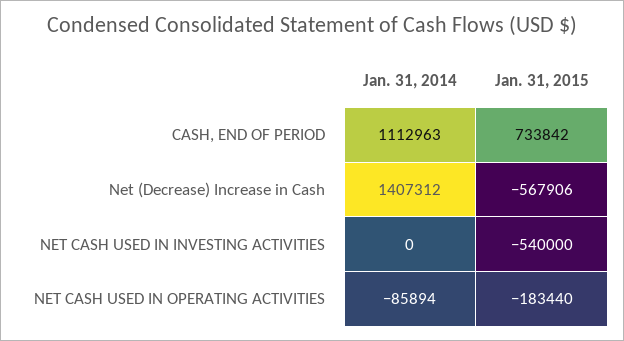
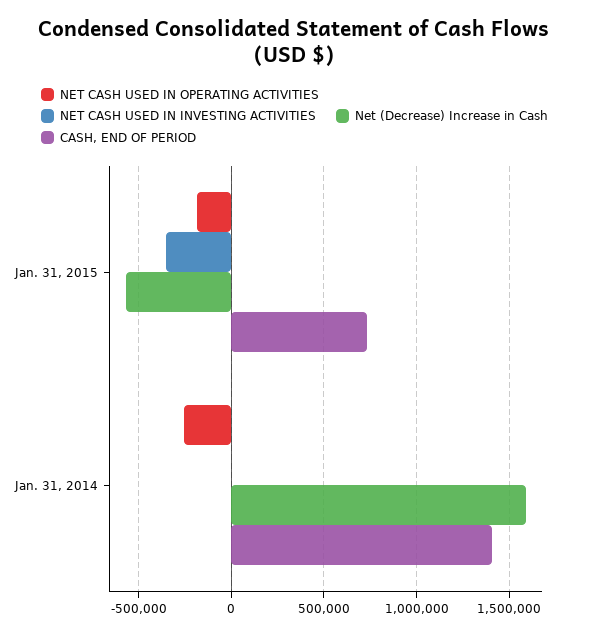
CASH, END OF PERIOD, Jan. 31, 2014: 1112963 -> 1400000
Net (Decrease) Increase in Cash, Jan. 31, 2014: 1407312 -> 1600000
NET CASH USED IN INVESTING ACTIVITIES, Jan. 31, 2015: -540000 -> -350000
NET CASH USED IN OPERATING ACTIVITIES, Jan. 31, 2014: -85894 -> -250000

